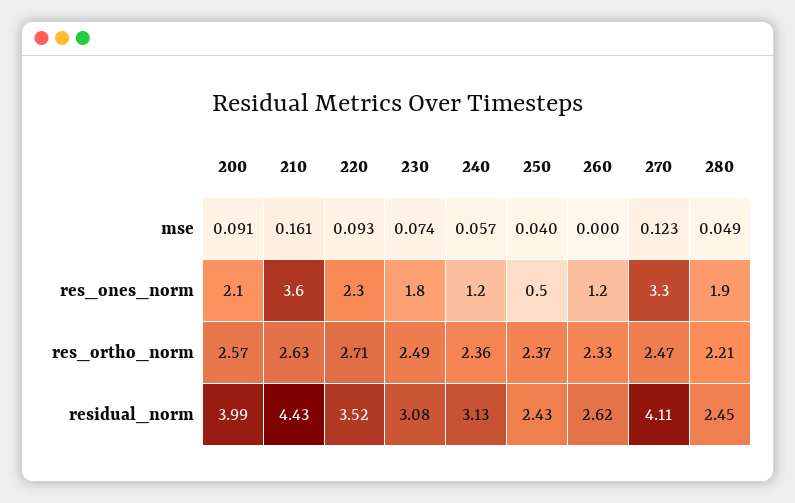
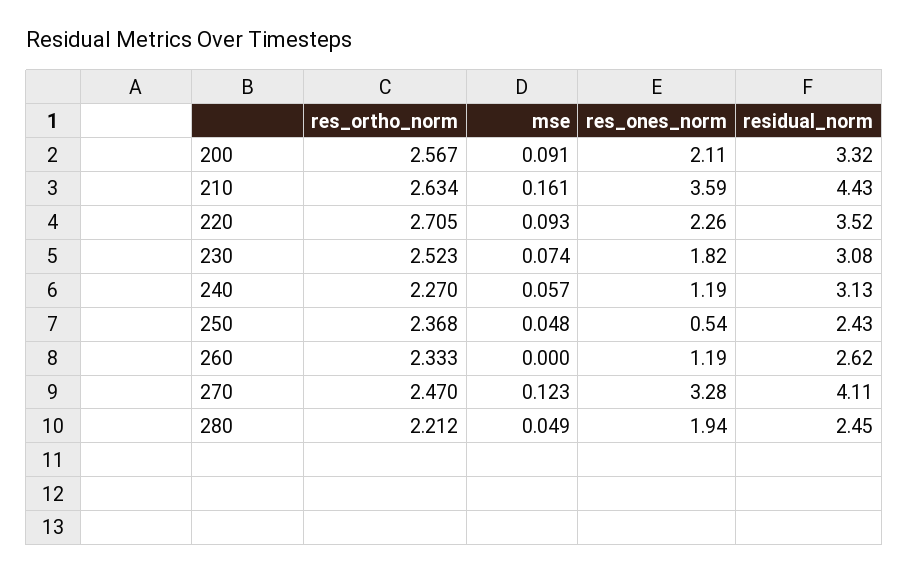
250, mse: 0.04 -> 0.048
230, res_ortho_norm: 2.49 -> 2.523
240, res_ortho_norm: 2.36 -> 2.27
200, residual_norm: 3.99 -> 3.32

